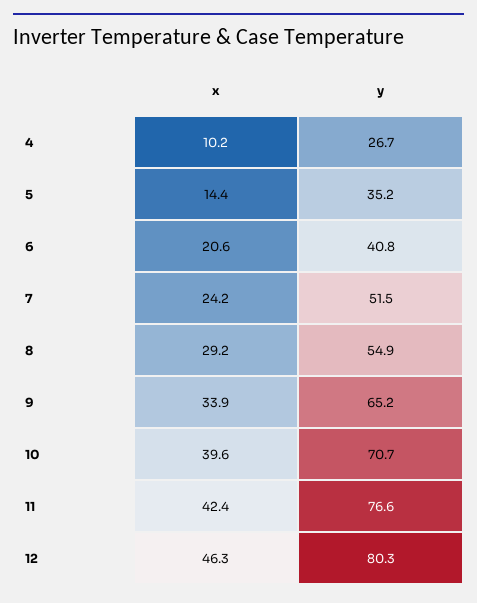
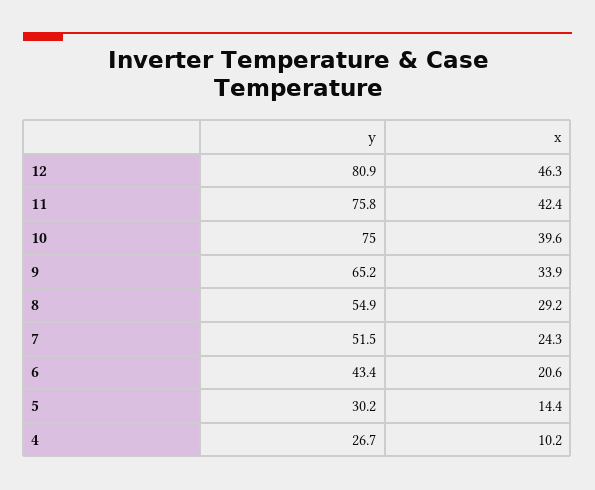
y, 5: 35.2 -> 30.2
y, 6: 40.8 -> 43.4
x, 7: 24.2 -> 24.3
y, 10: 70.7 -> 75
y, 11: 76.6 -> 75.8
y, 12: 80.3 -> 80.9

